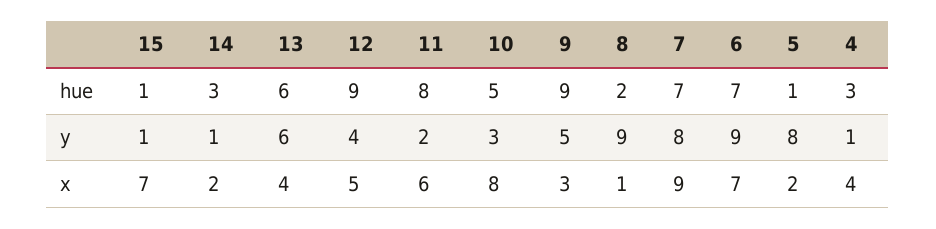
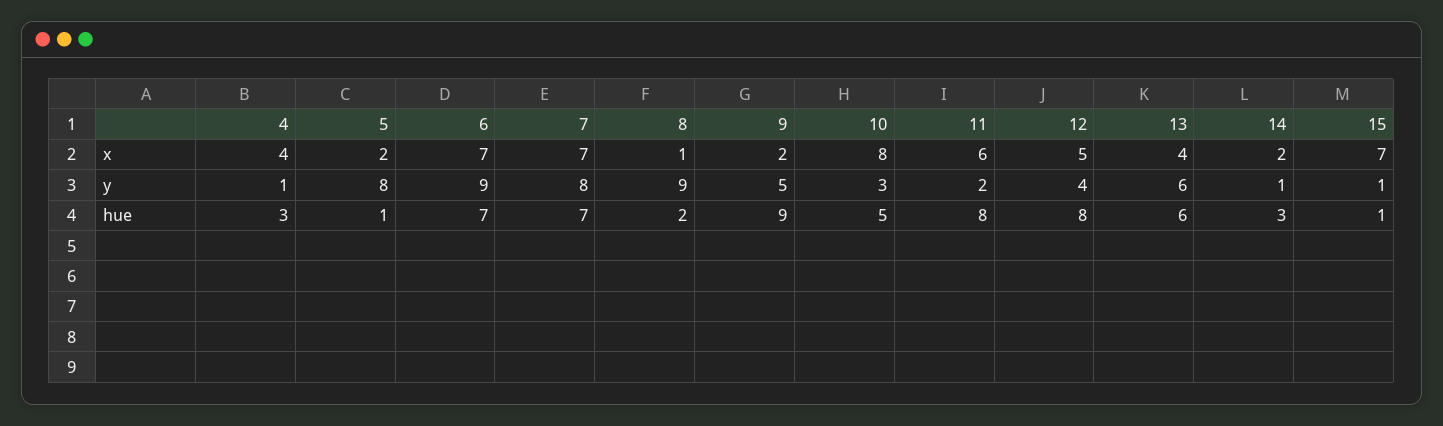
12, hue: 9 -> 8
9, x: 3 -> 2
7, x: 9 -> 7

